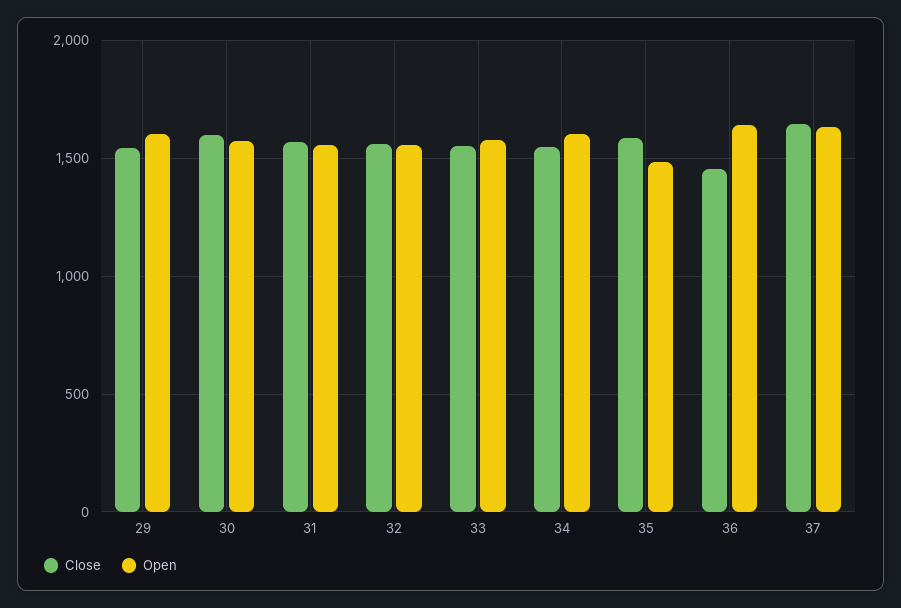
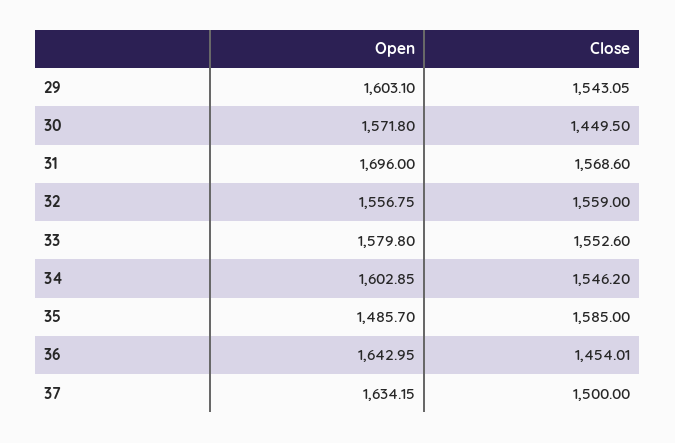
Close, 30: 1600 -> 1449.5
Open, 31: 1550 -> 1696
Close, 37: 1650 -> 1500

